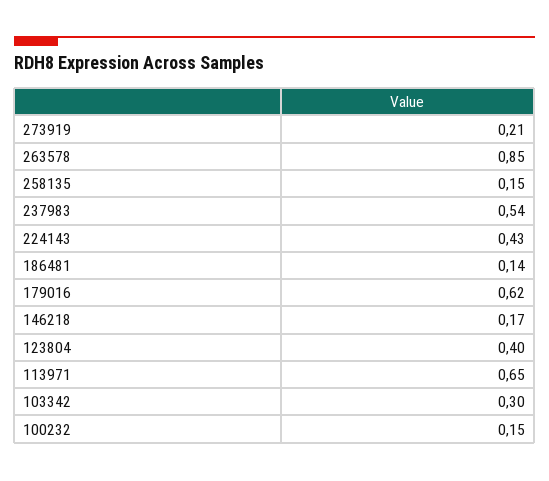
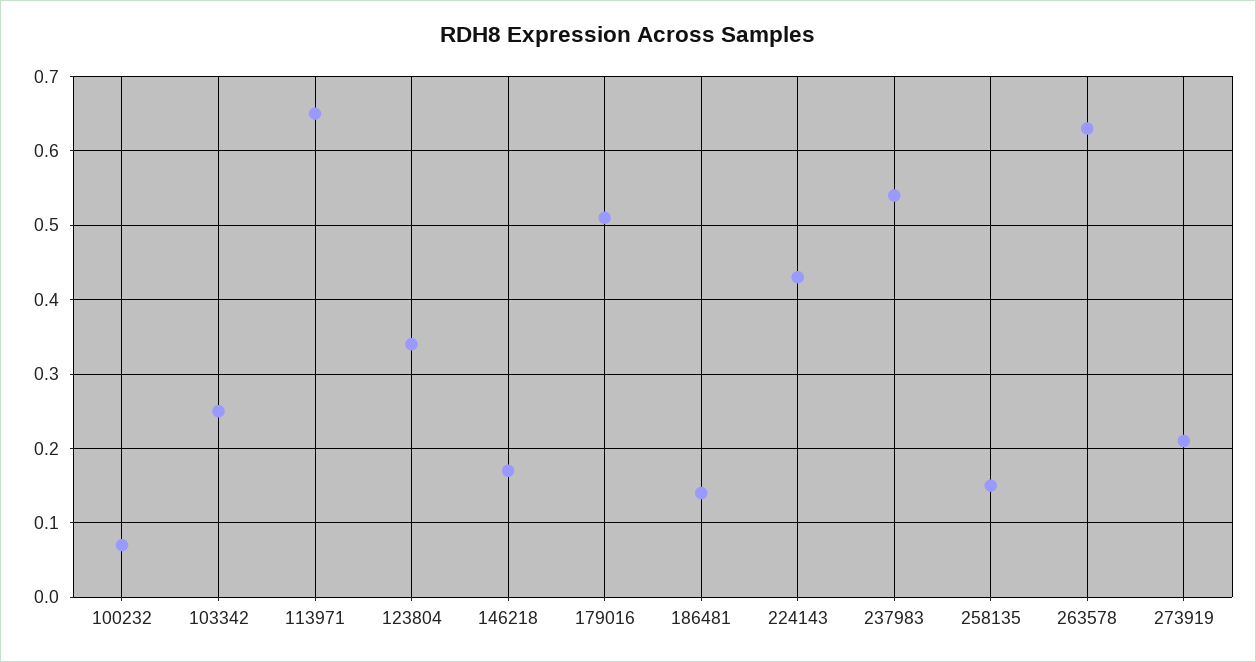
263578: 0.85 -> 0.63
179016: 0.62 -> 0.51
123804: 0.4 -> 0.34
103342: 0.3 -> 0.25
100232: 0.15 -> 0.07

